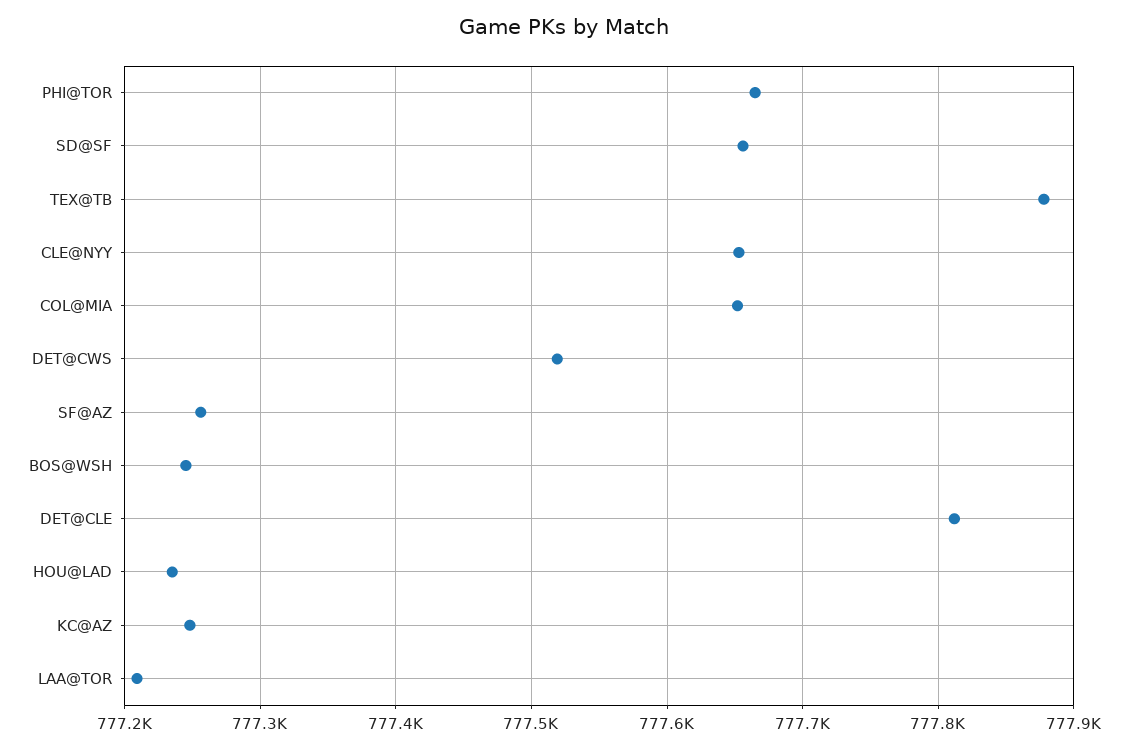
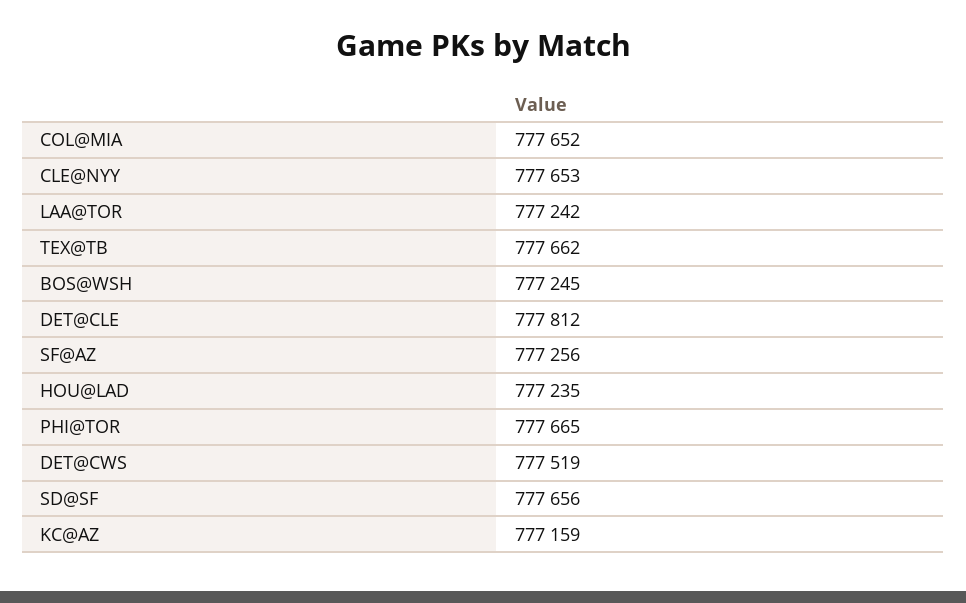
TEX@TB: 777880 -> 777662
KC@AZ: 777250 -> 777159
LAA@TOR: 777210 -> 777242

